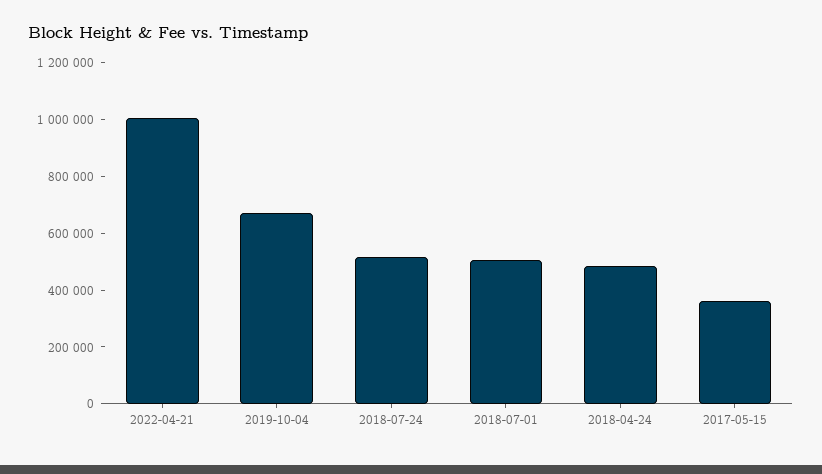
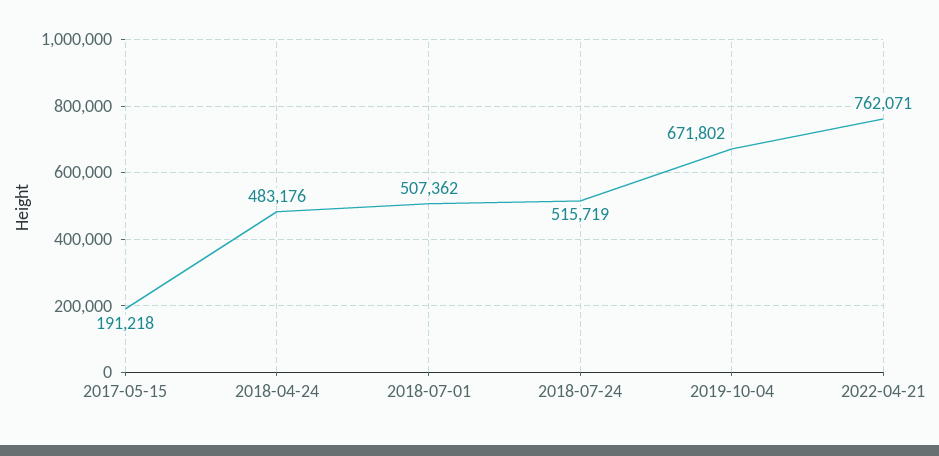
2022-04-21: 1000000 -> 762071
2017-05-15: 350000 -> 191218

